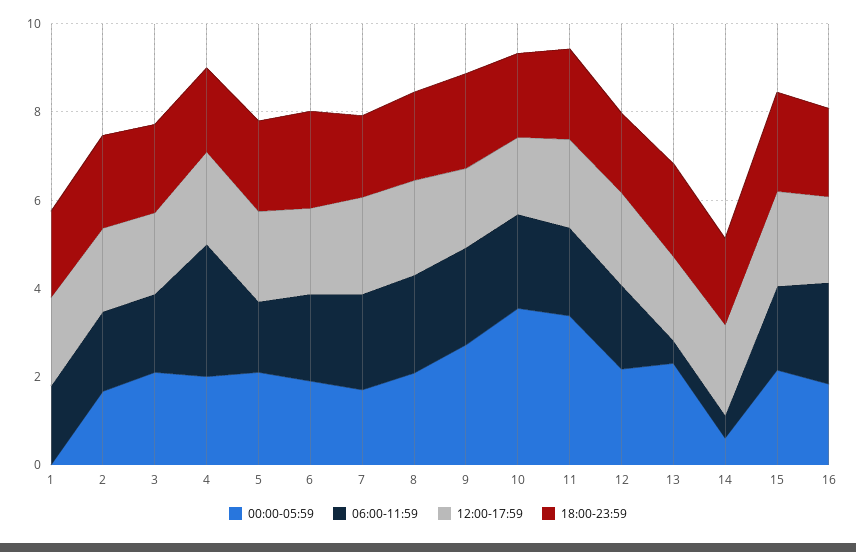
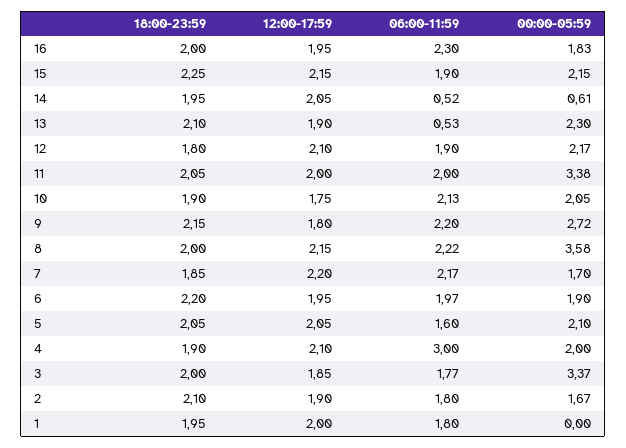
00:00-05:59, 3: 2 -> 3.37
00:00-05:59, 8: 2 -> 3.58
00:00-05:59, 10: 3.5 -> 2.05

